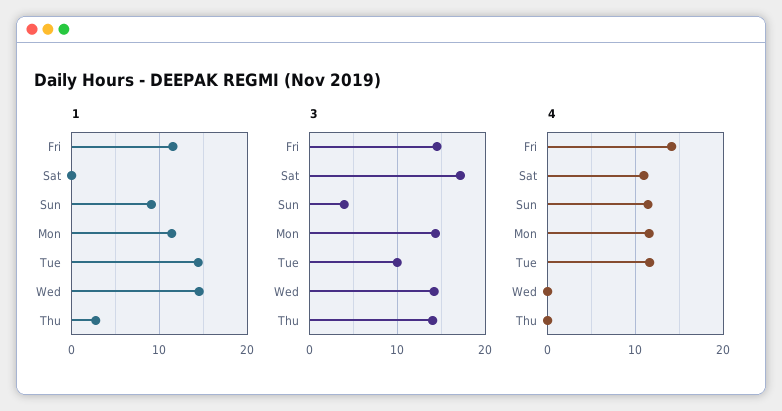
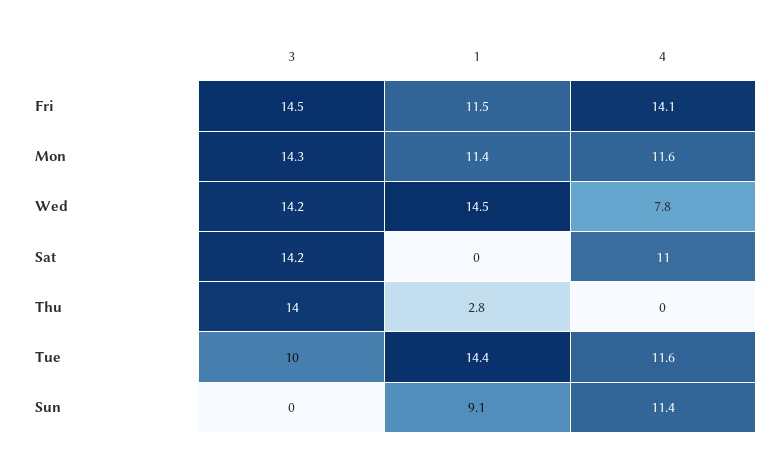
3, Sat: 17 -> 14.2
3, Sun: 4 -> 0
4, Wed: 0 -> 7.8

